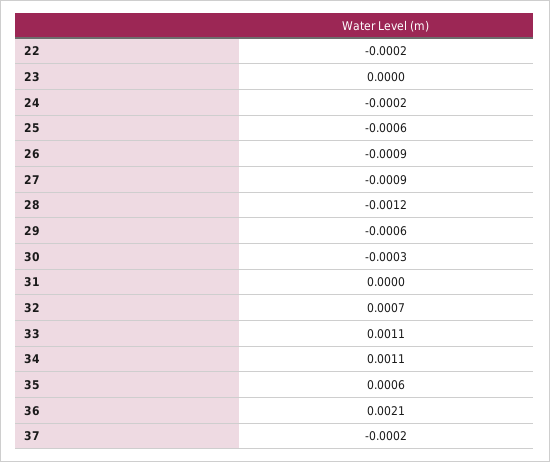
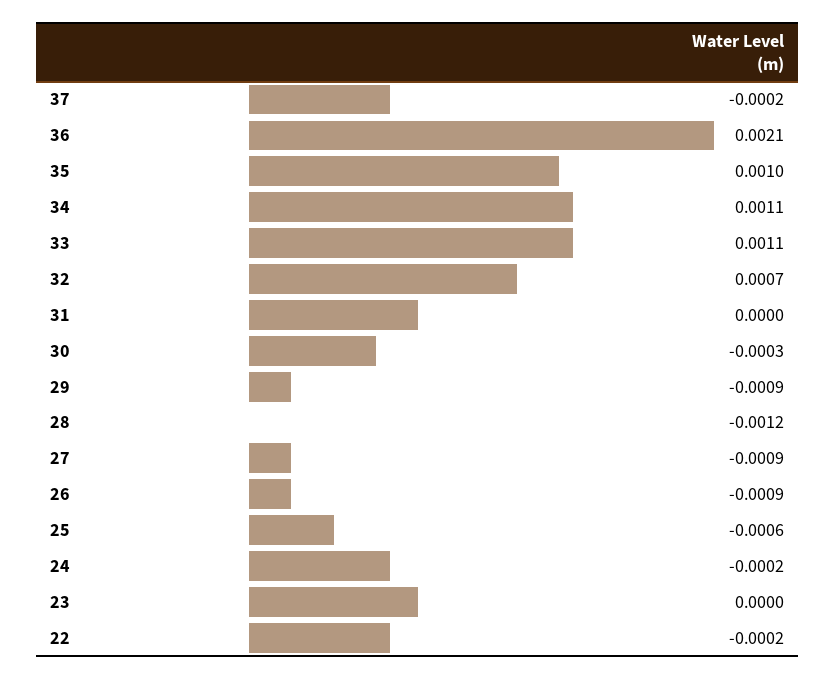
29: -0.0006 -> -0.0009
35: 0.0006 -> 0.001

